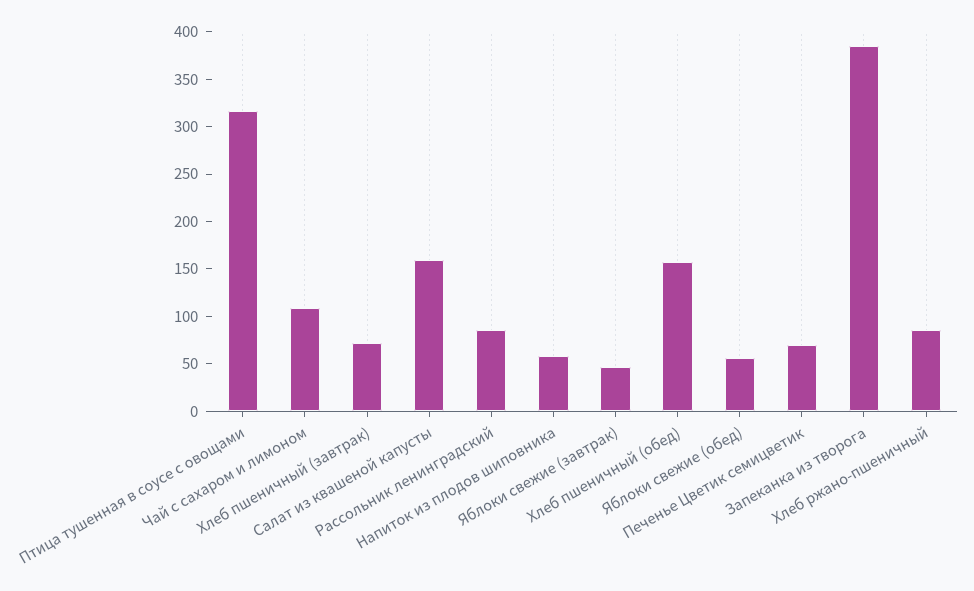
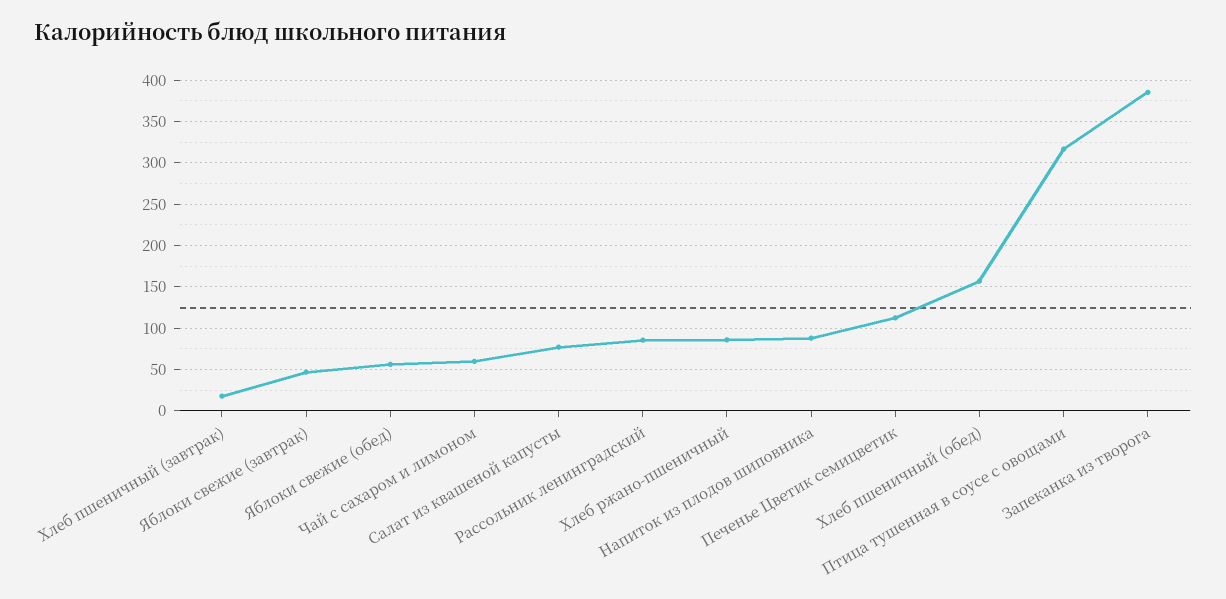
Чай с сахаром и лимоном: 110 -> 60
Хлеб пшеничный (завтрак): 70 -> 20
Салат из квашеной капусты: 160 -> 80
Напиток из плодов шиповника: 60 -> 90
Печенье Цветик семицветик: 70 -> 110

